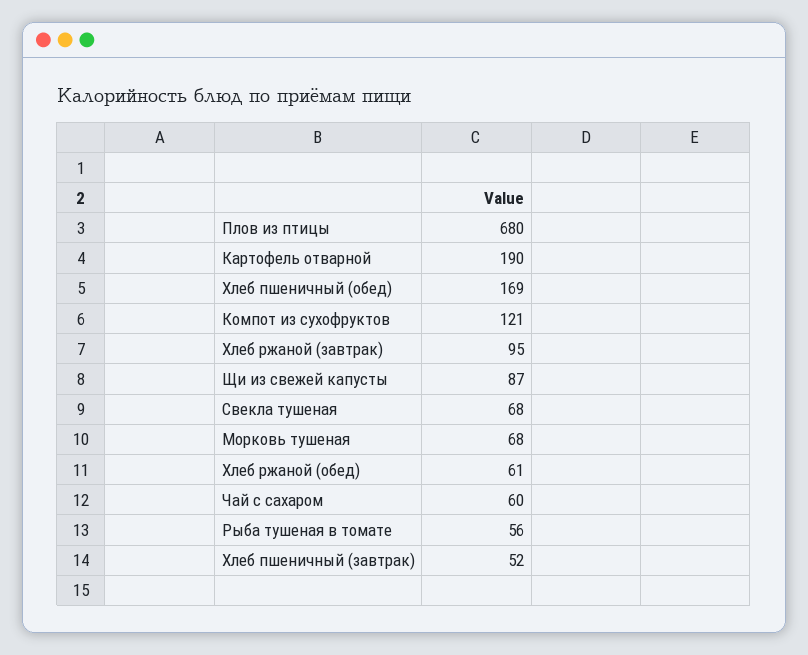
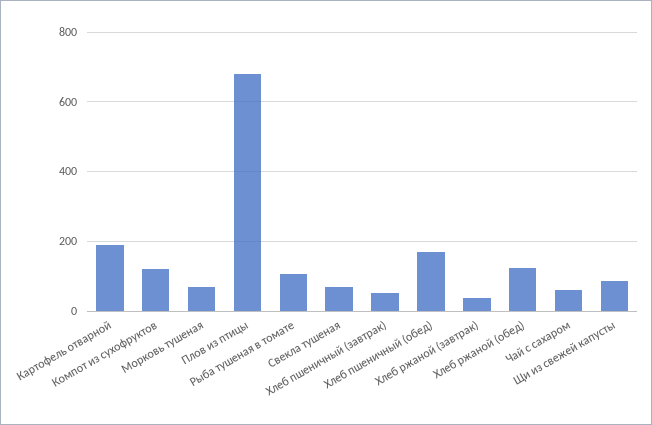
Хлеб ржаной (завтрак): 95 -> 40
Хлеб ржаной (обед): 61 -> 120
Рыба тушеная в томате: 56 -> 100

